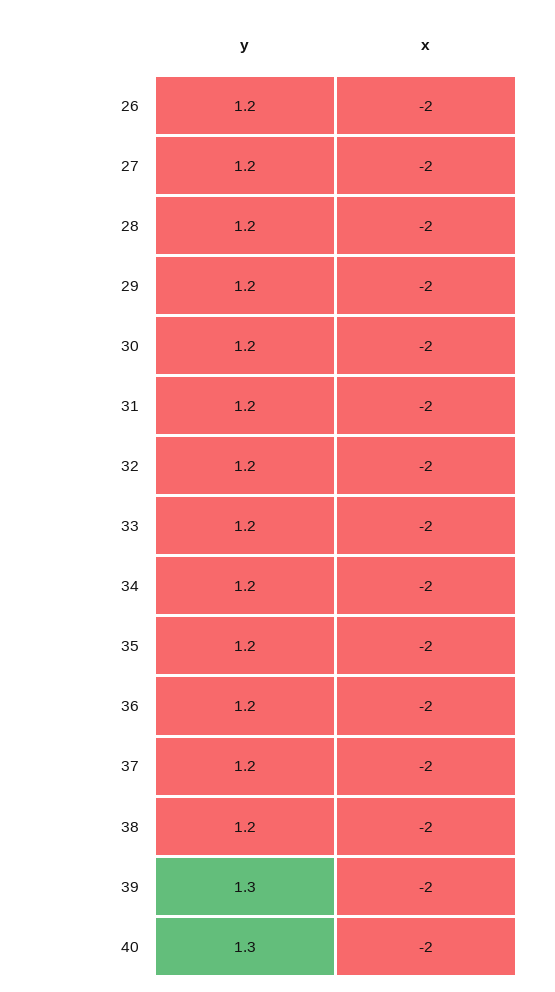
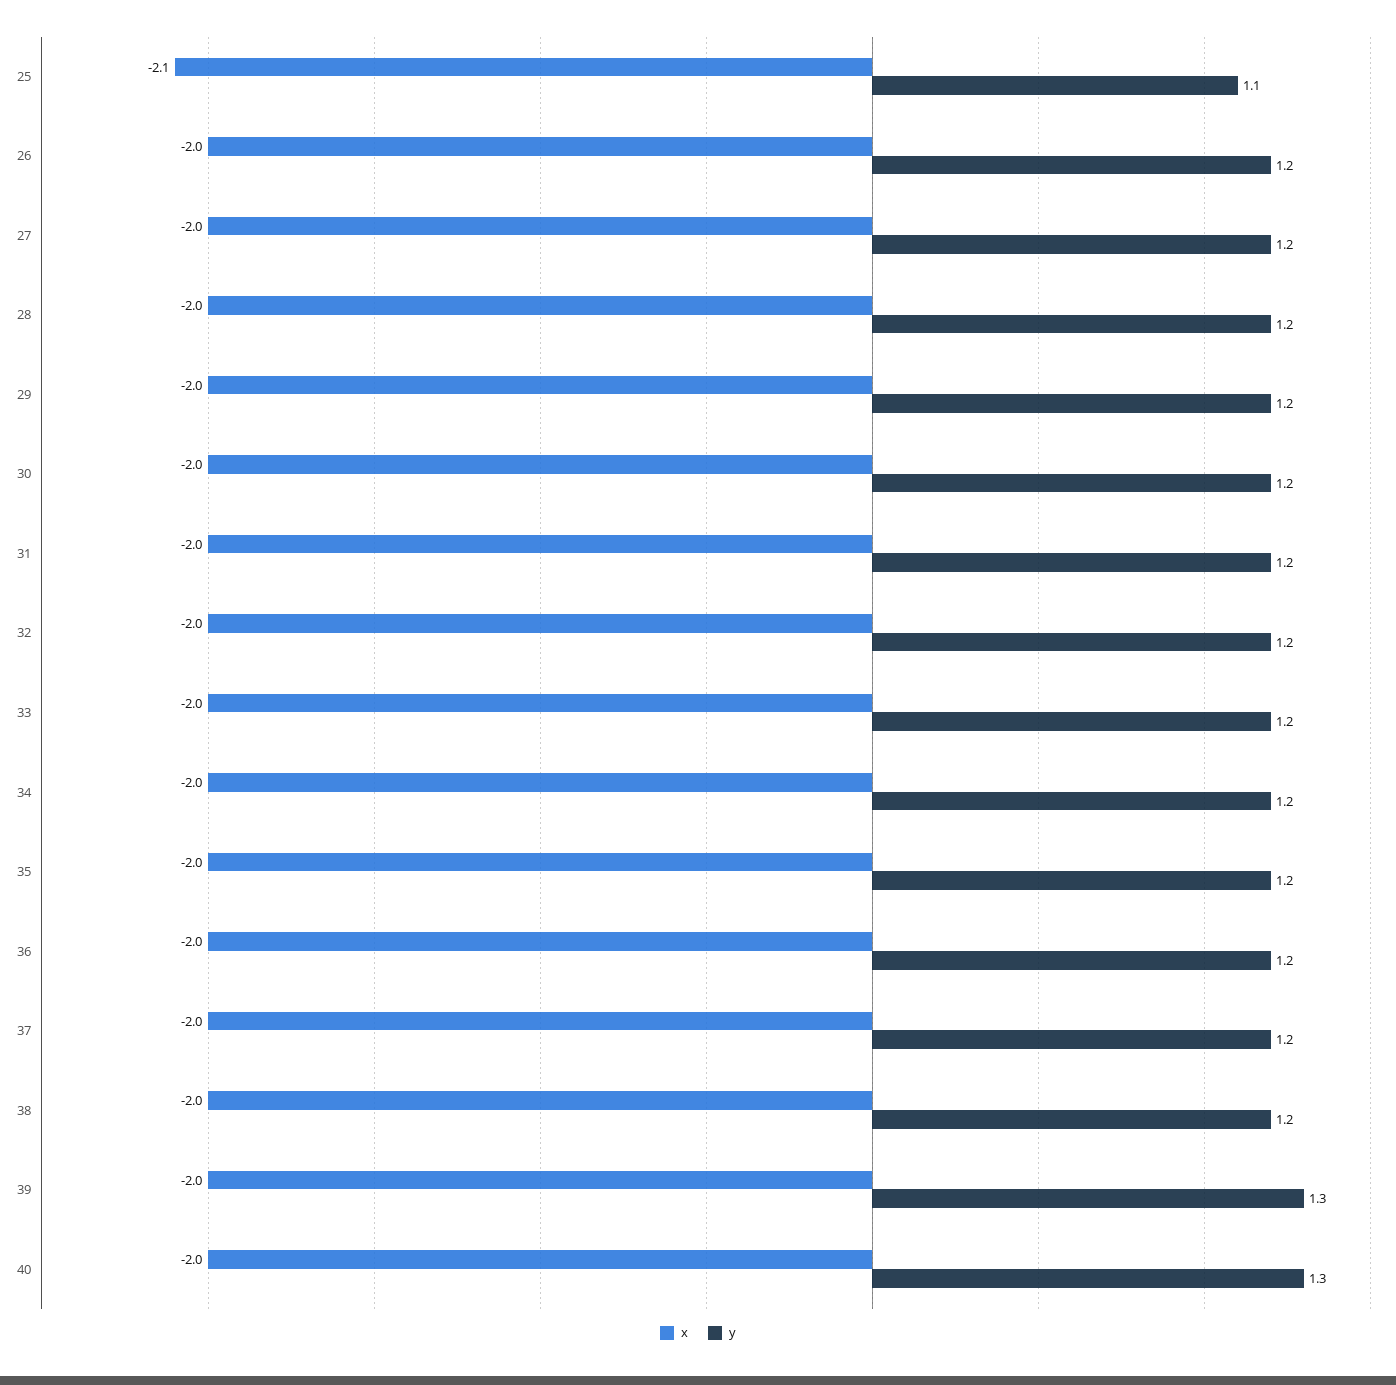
x, 25: none -> -2.1
y, 25: none -> 1.1

